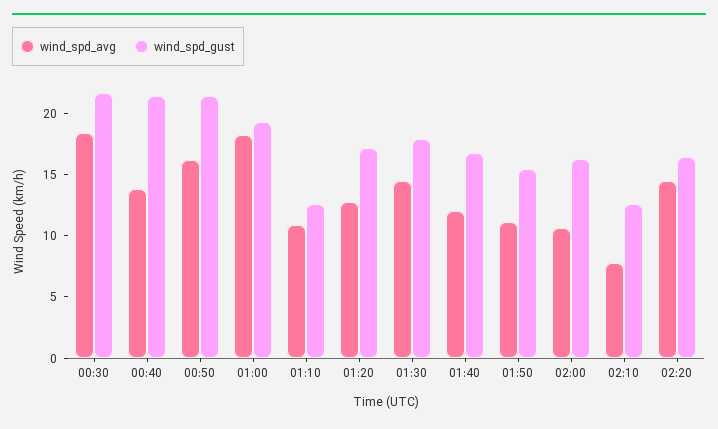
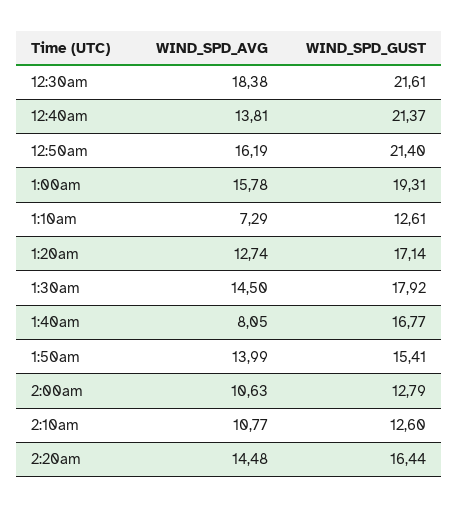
wind_spd_avg, 01:00: 18 -> 15.78
wind_spd_avg, 01:10: 11 -> 7.29
wind_spd_avg, 01:40: 12 -> 8.05
wind_spd_avg, 01:50: 11 -> 13.99
wind_spd_gust, 02:00: 16 -> 12.79
wind_spd_avg, 02:10: 8 -> 10.77

